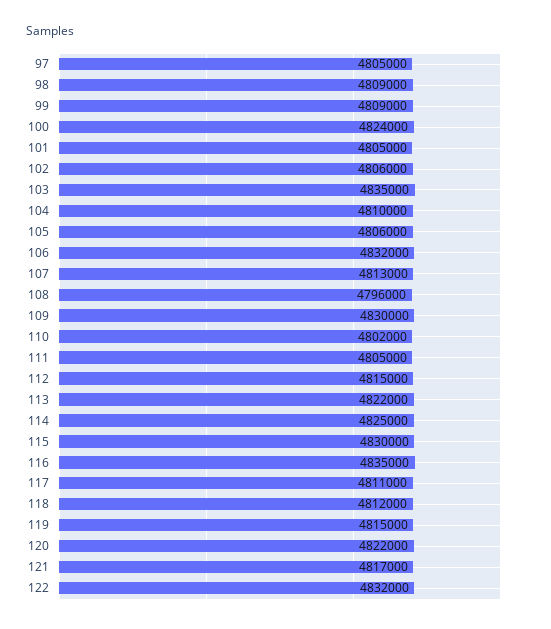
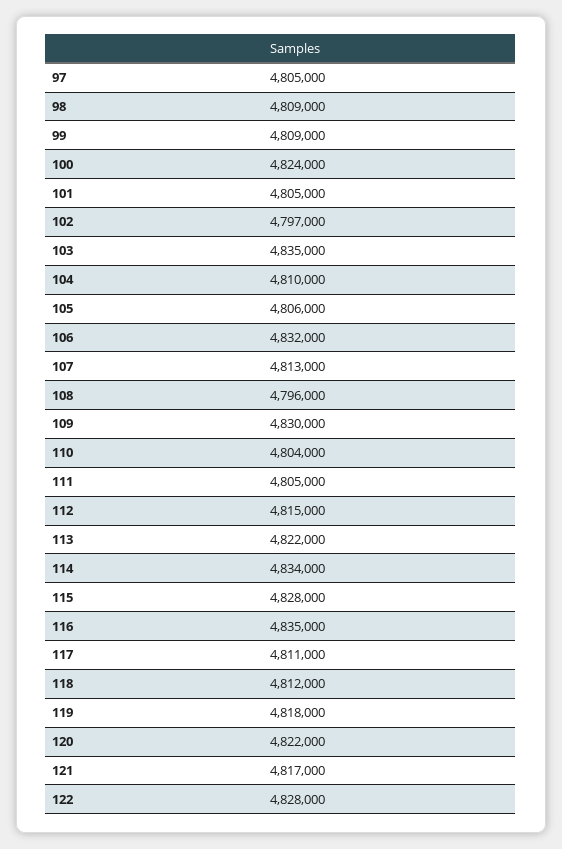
102: 4806000 -> 4797000
110: 4802000 -> 4804000
114: 4825000 -> 4834000
115: 4830000 -> 4828000
119: 4815000 -> 4818000
122: 4832000 -> 4828000

